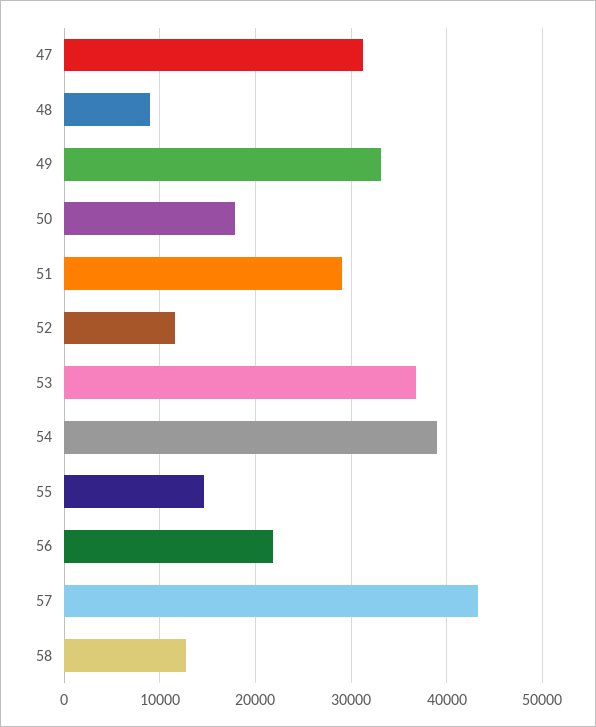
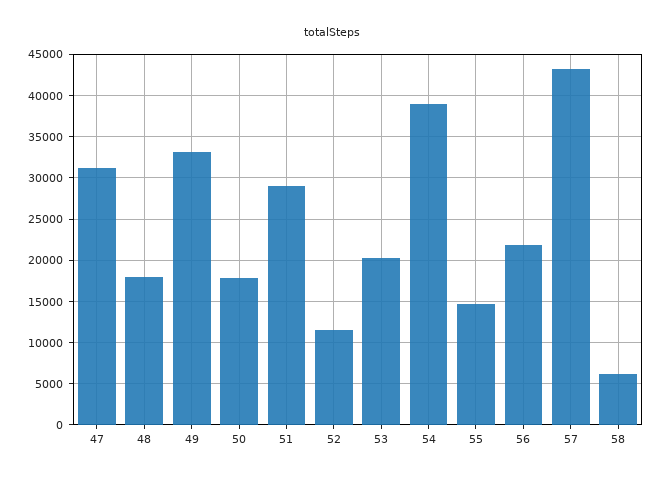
48: 9000 -> 18000
53: 37000 -> 20000
58: 13000 -> 6000

